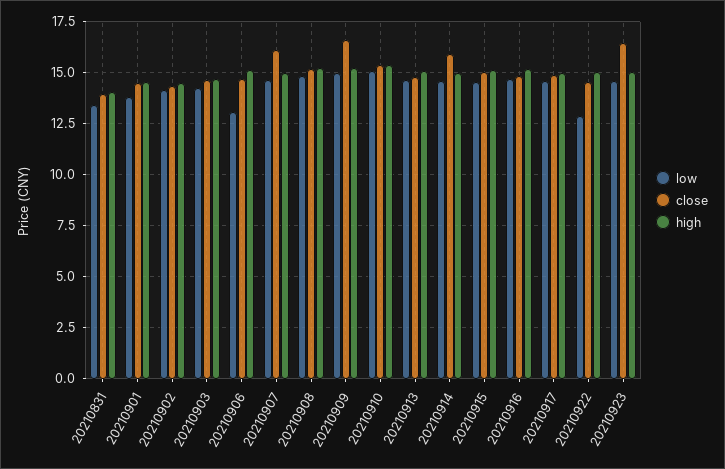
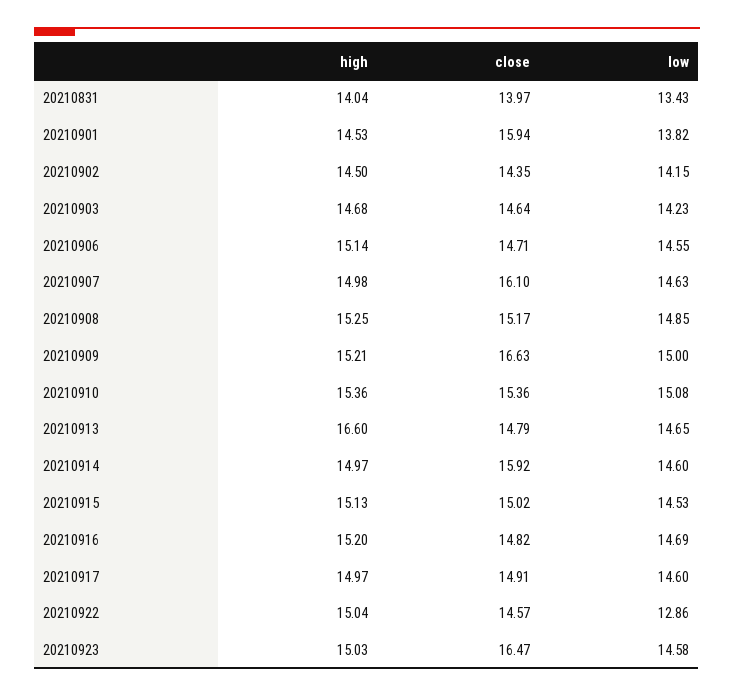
close, 20210901: 14.5 -> 15.94
low, 20210906: 13 -> 14.55
high, 20210913: 15 -> 16.6

